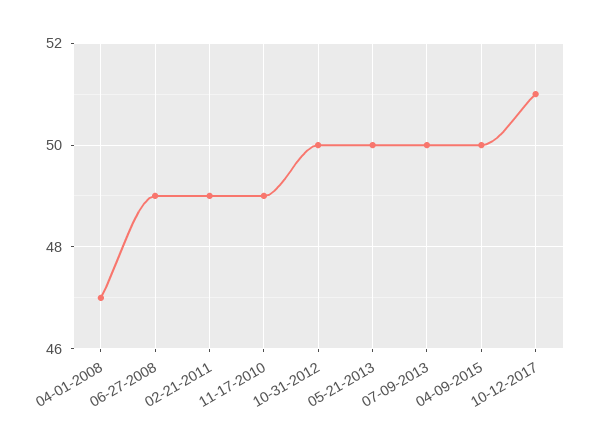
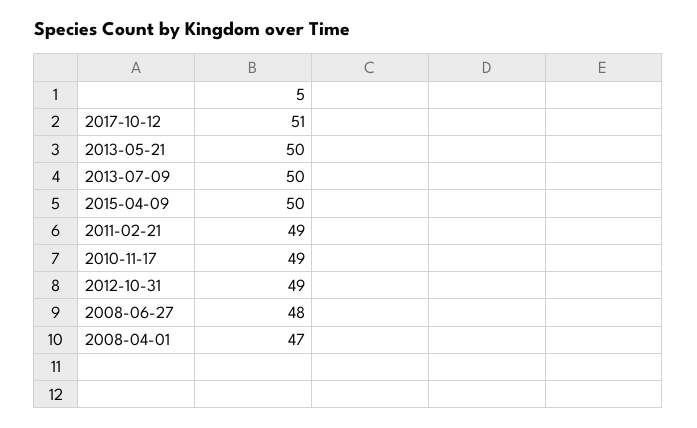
06-27-2008: 49 -> 48
10-31-2012: 50 -> 49

